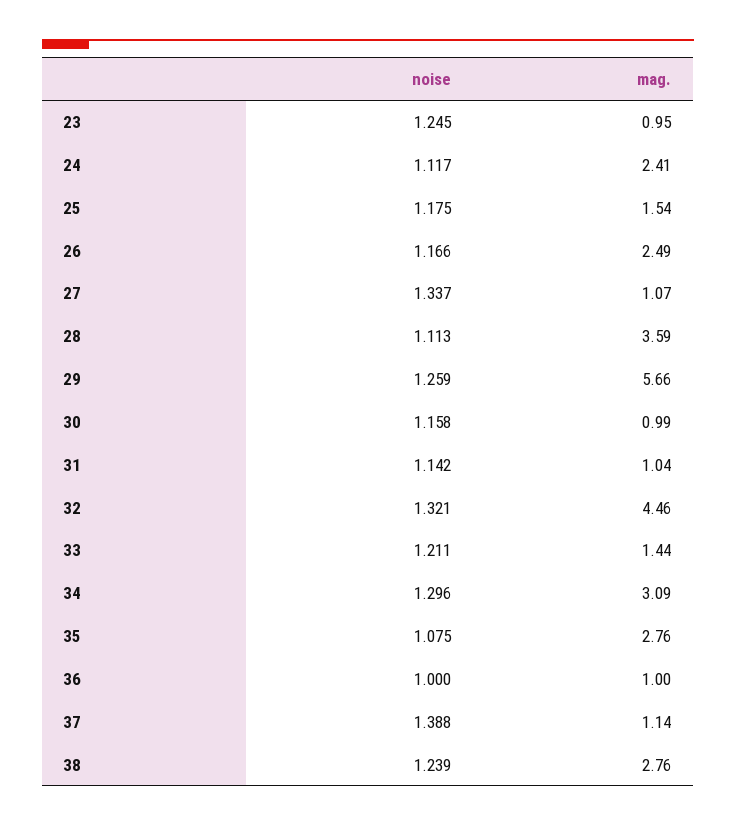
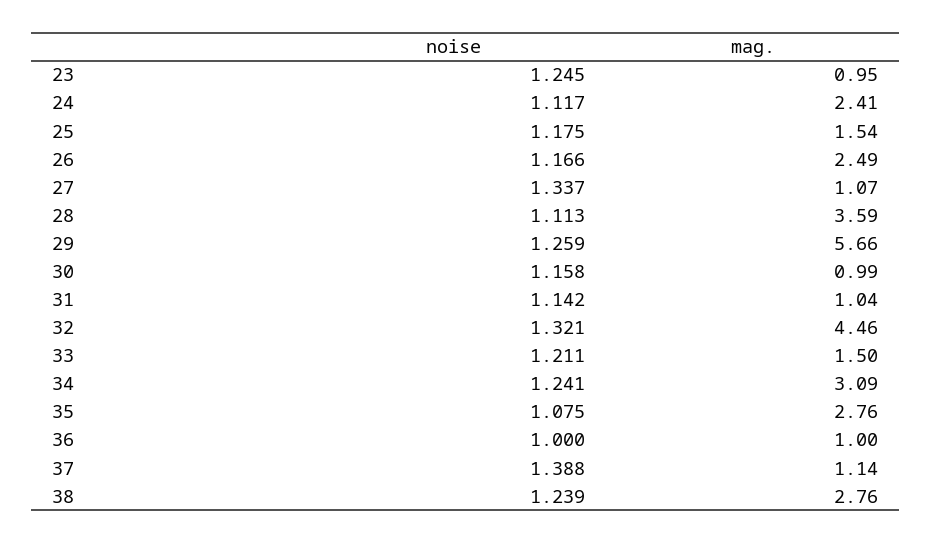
mag., 33: 1.44 -> 1.5
noise, 34: 1.296 -> 1.241

